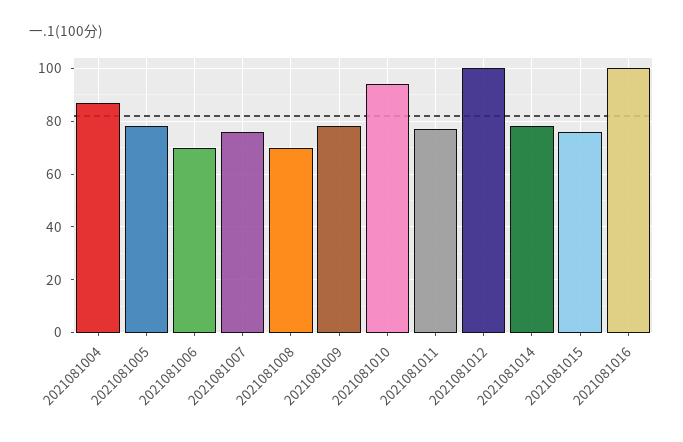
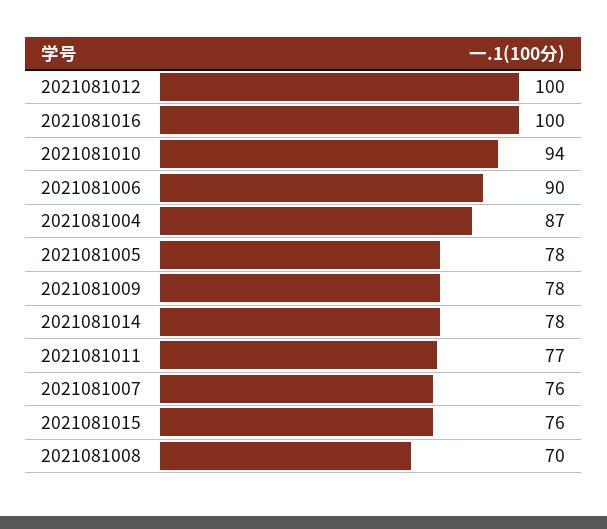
2021081006: 70 -> 90

